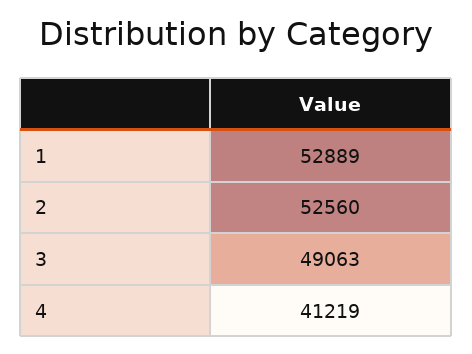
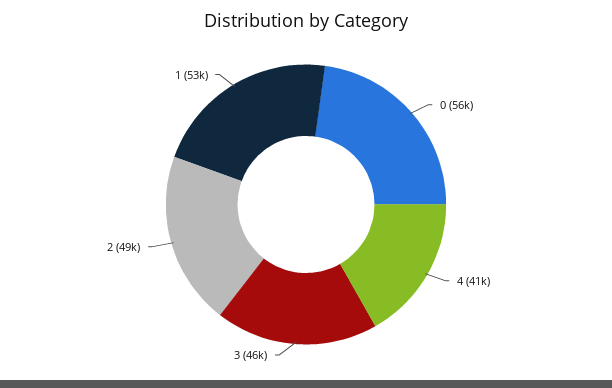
2: 52560 -> 49000
3: 49063 -> 46000
0: none -> 56000

